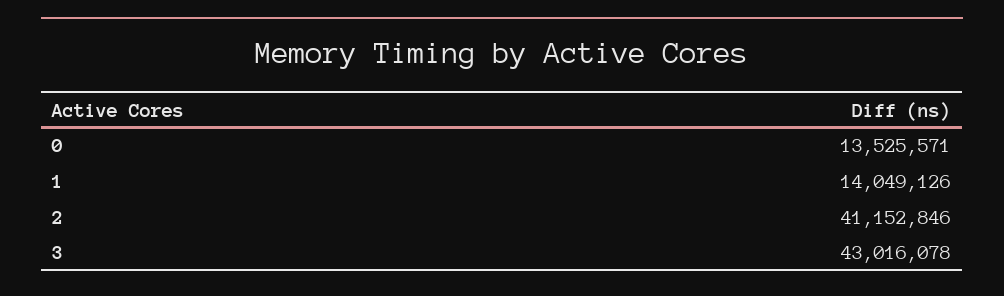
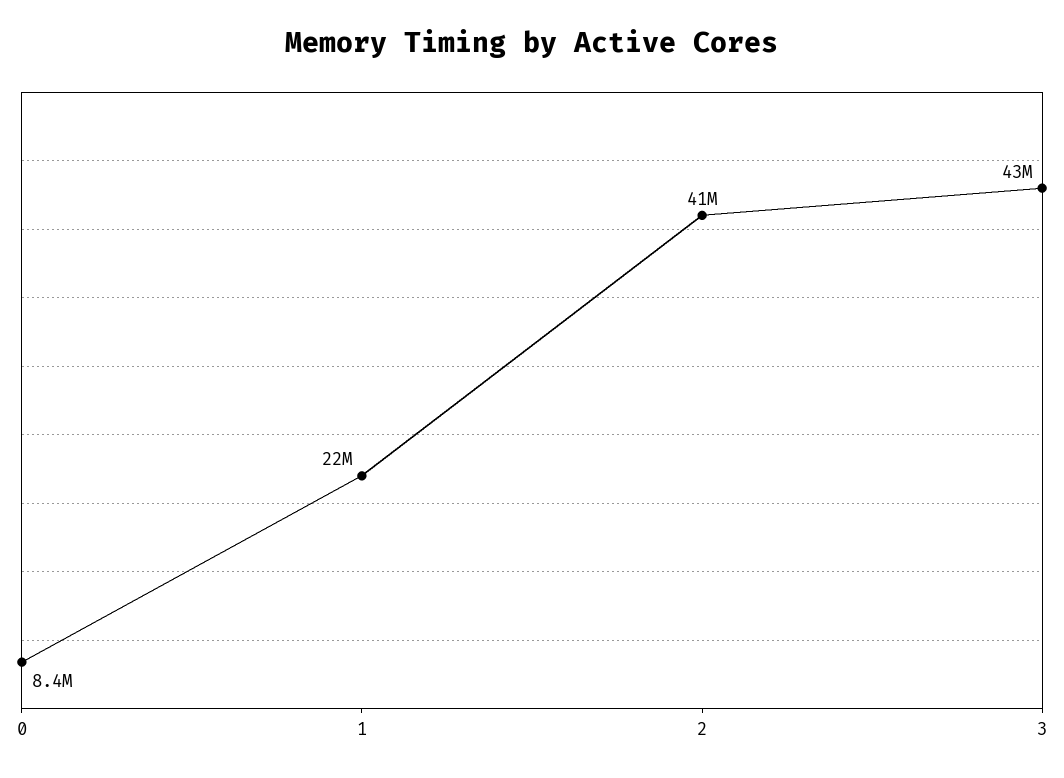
0: 13525571 -> 8400000
1: 14049126 -> 22000000

